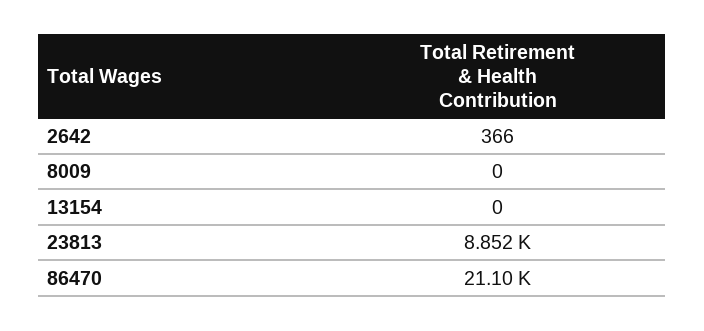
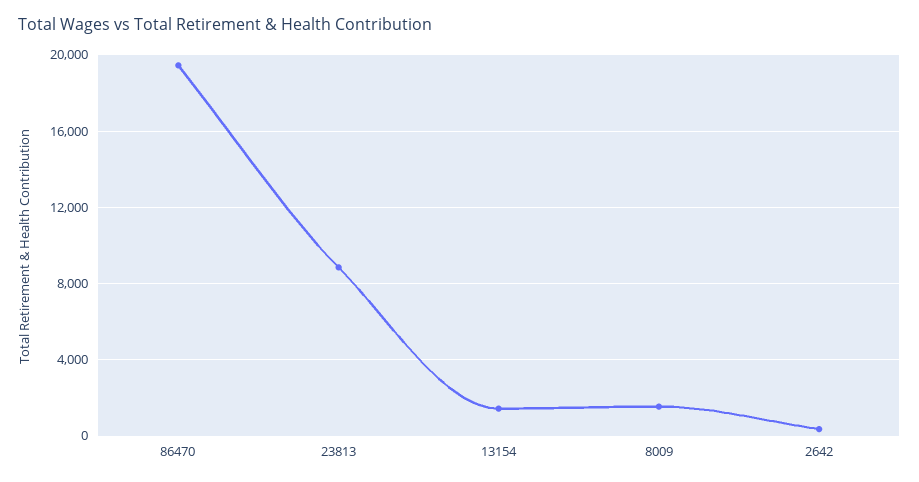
8009: 0 -> 1500
13154: 0 -> 1500
86470: 21100 -> 19500

